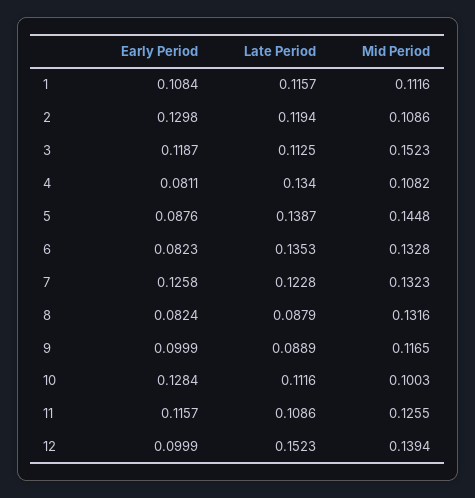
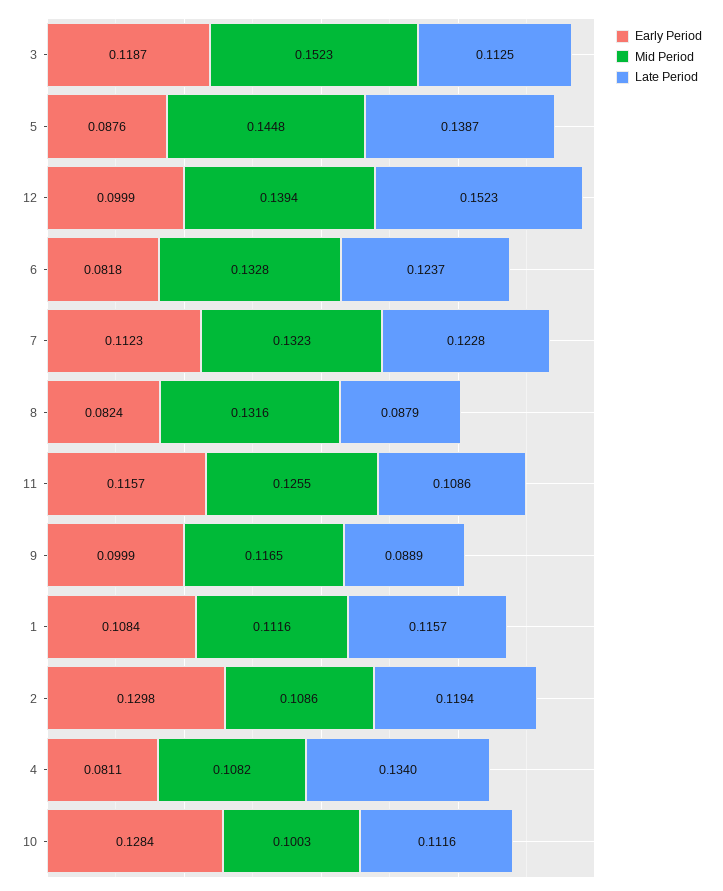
Early Period, 6: 0.0823 -> 0.0818
Late Period, 6: 0.1353 -> 0.1237
Early Period, 7: 0.1258 -> 0.1123

